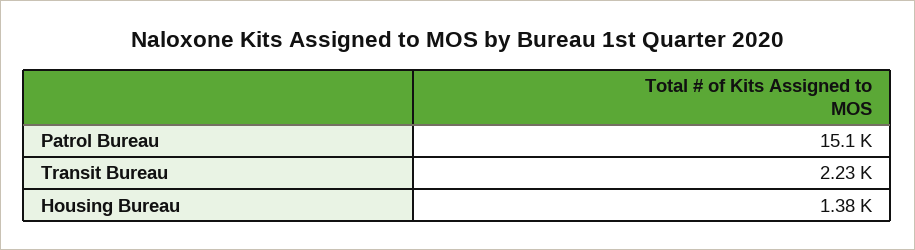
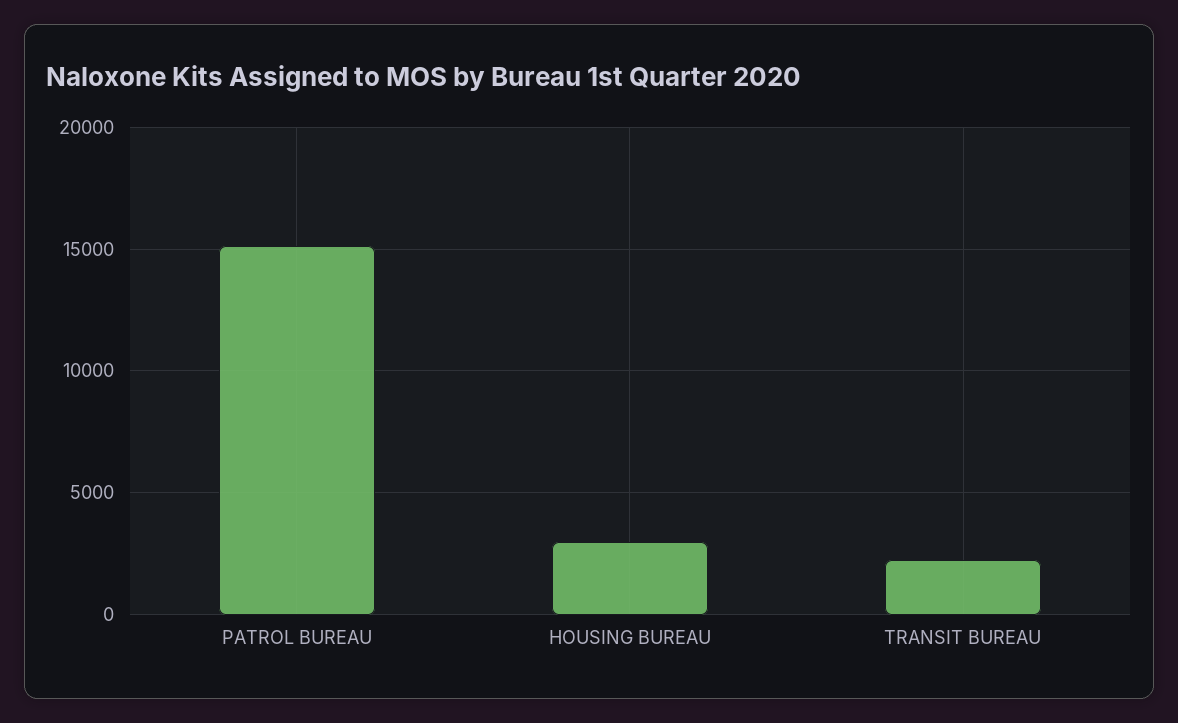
Housing Bureau: 1380 -> 3000

